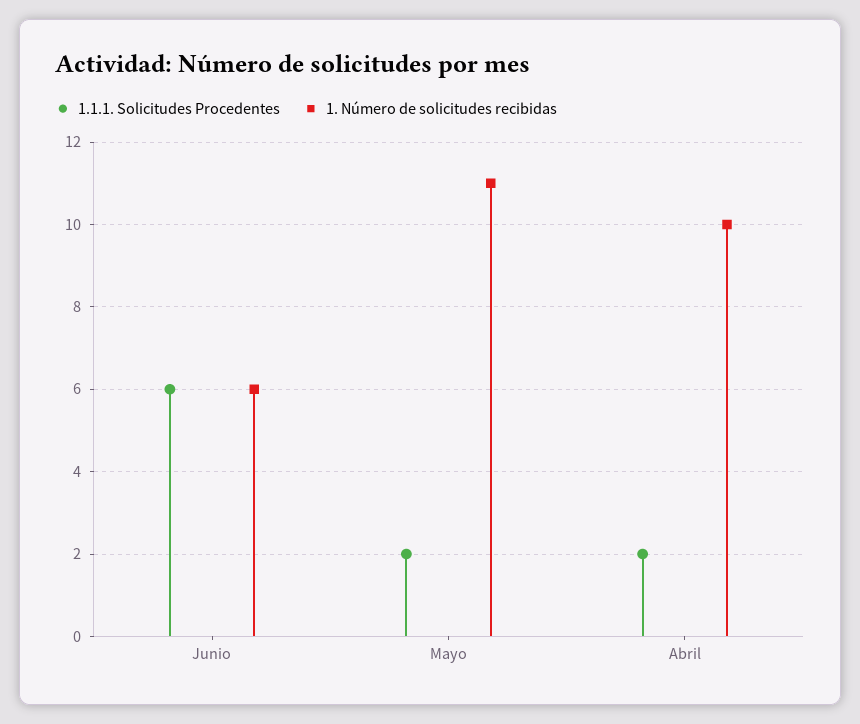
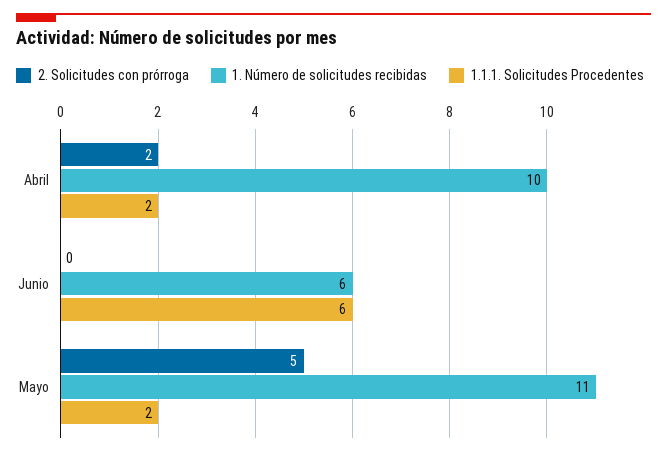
2. Solicitudes con prórroga, Abril: none -> 2
2. Solicitudes con prórroga, Junio: none -> 0
2. Solicitudes con prórroga, Mayo: none -> 5

